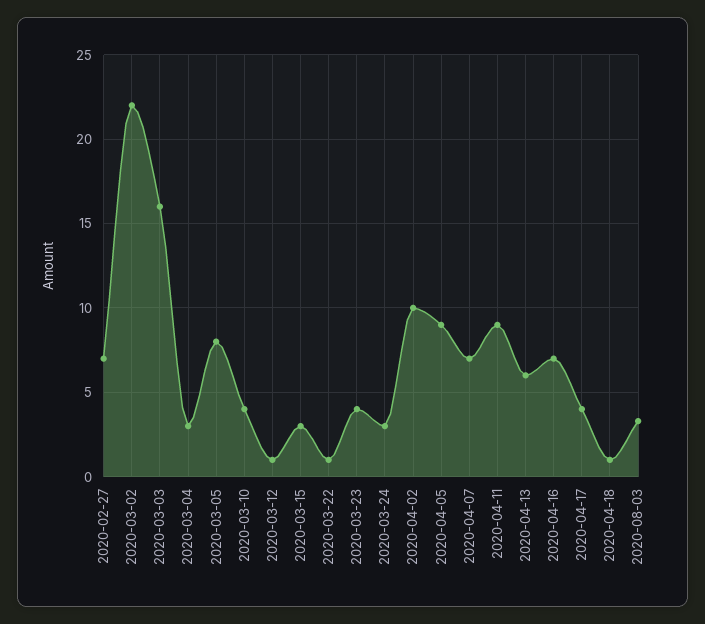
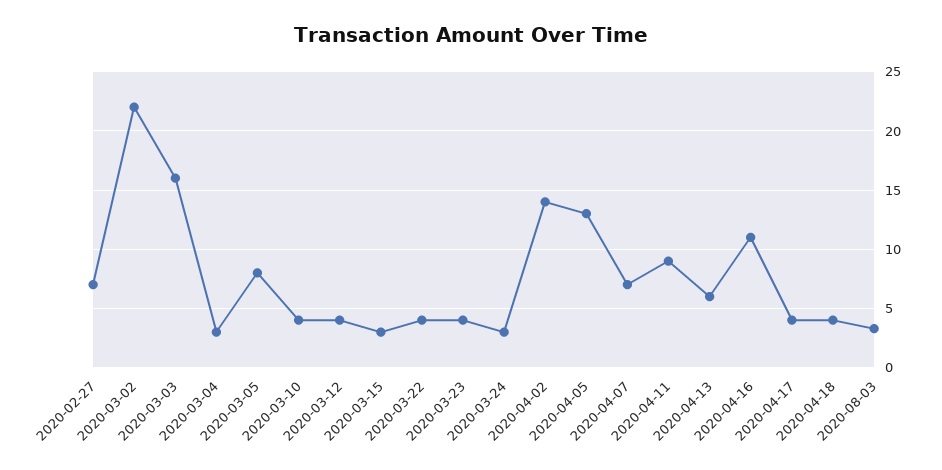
2020-03-12: 1 -> 4
2020-03-22: 1 -> 4
2020-04-02: 10 -> 14
2020-04-05: 9 -> 13
2020-04-16: 7 -> 11
2020-04-18: 1 -> 4

